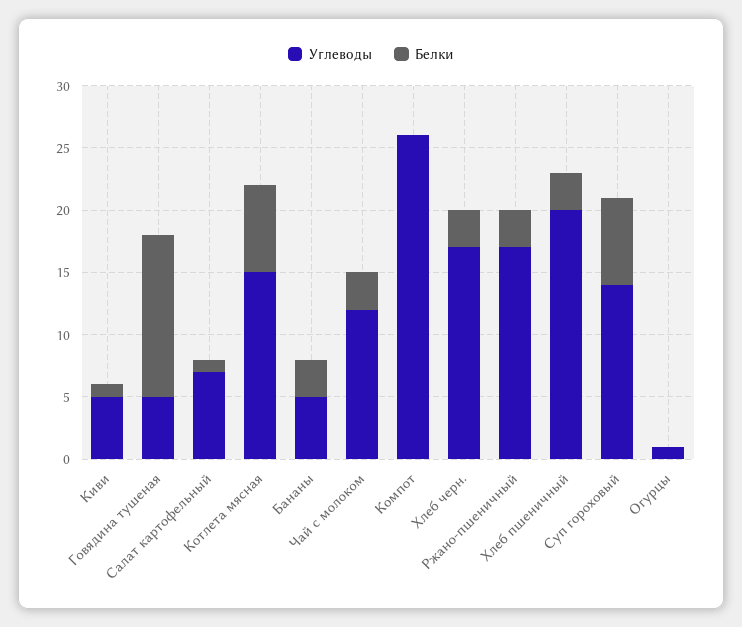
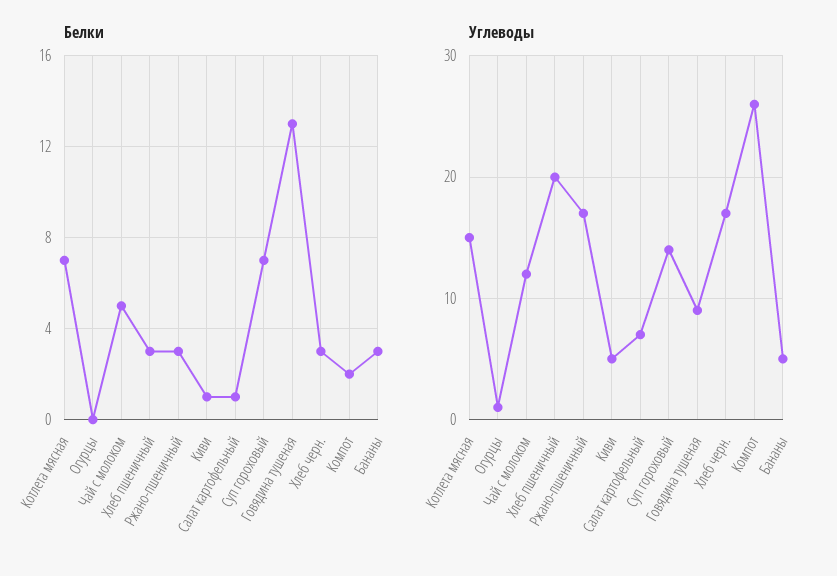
Углеводы, Говядина тушеная: 5 -> 9
Белки, Чай с молоком: 3 -> 5
Белки, Компот: 0 -> 2

